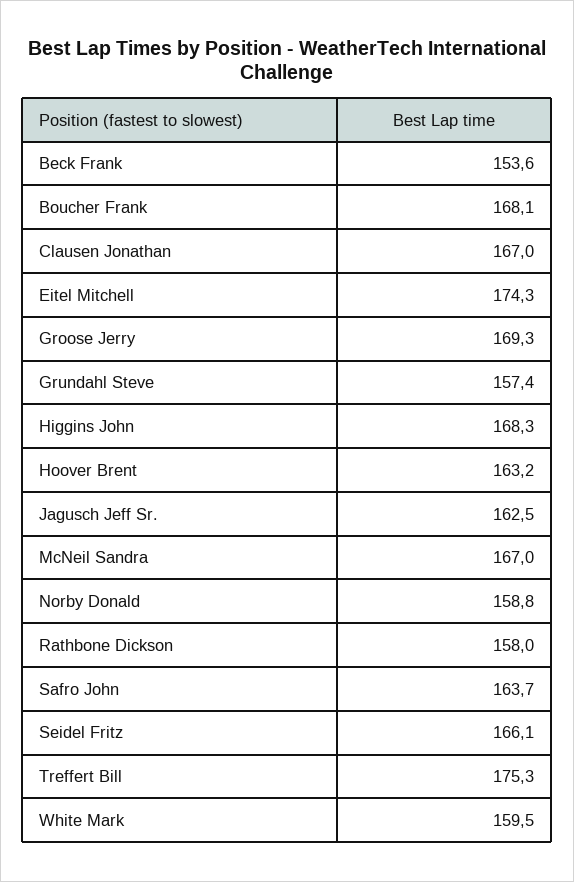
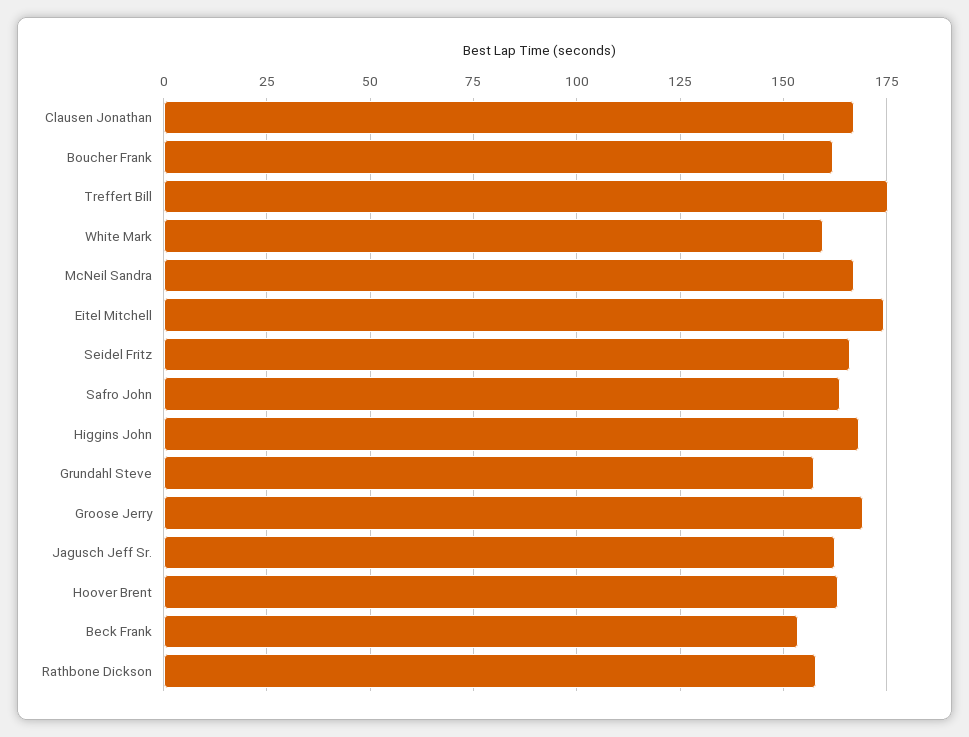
Boucher Frank: 168.1 -> 162.5
Norby Donald: 158.8 -> none

